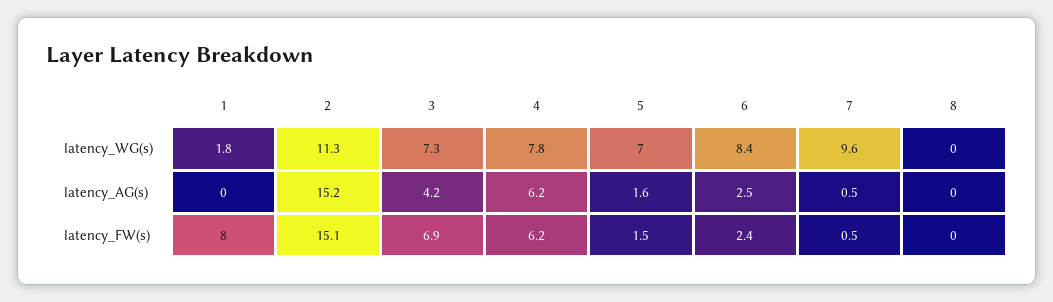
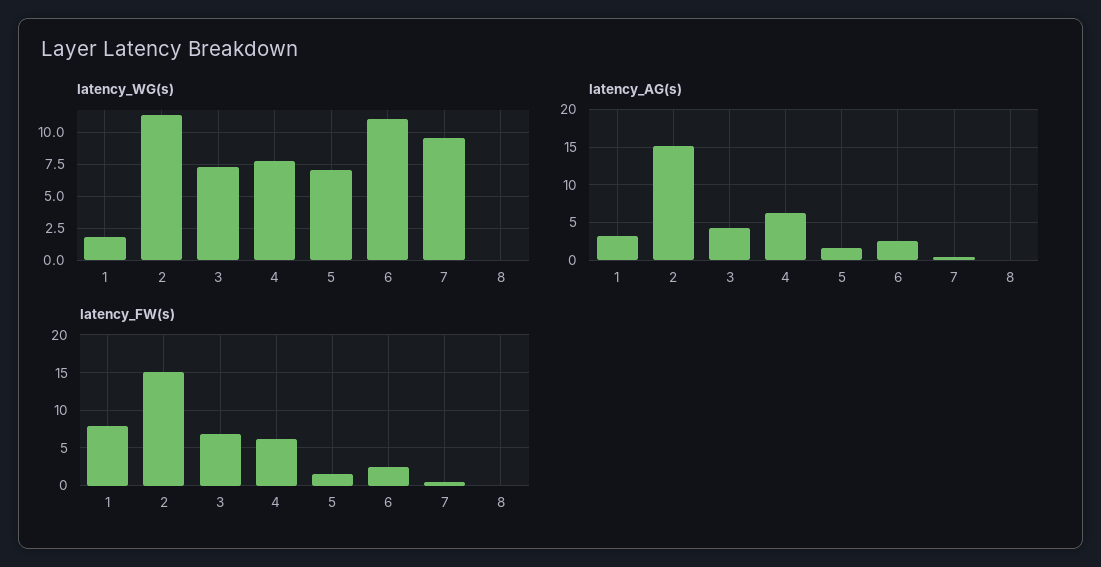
latency_WG(s), 6: 8.4 -> 11
latency_AG(s), 1: 0 -> 3

